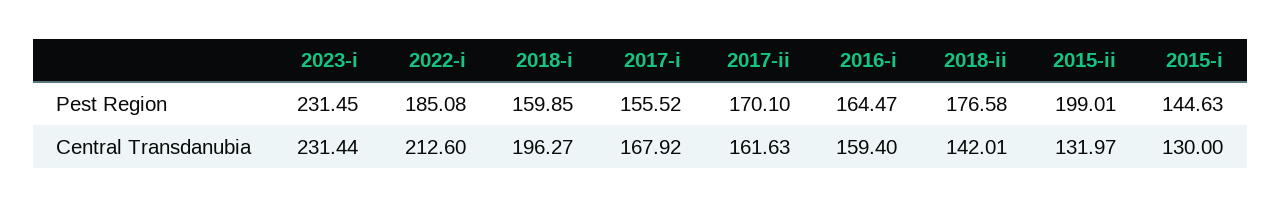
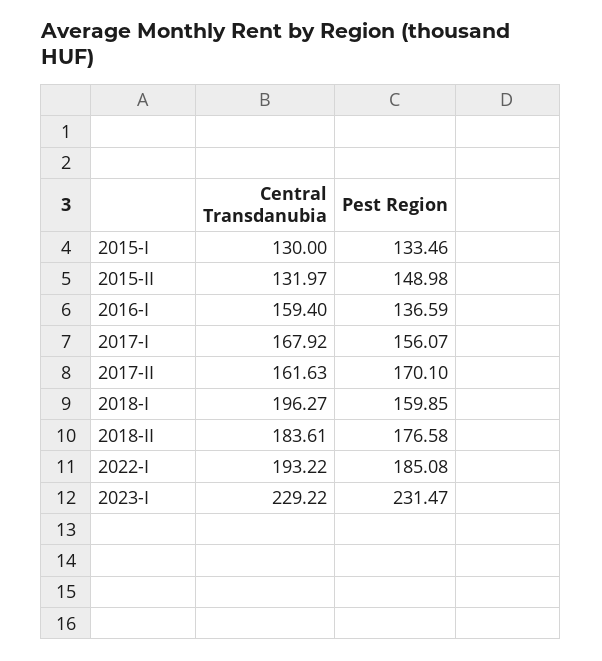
2023-i, Pest Region: 231.45 -> 231.47
2017-i, Pest Region: 155.52 -> 156.07
2016-i, Pest Region: 164.47 -> 136.59
2015-ii, Pest Region: 199.01 -> 148.98
2015-i, Pest Region: 144.63 -> 133.46
2023-i, Central Transdanubia: 231.44 -> 229.22
2022-i, Central Transdanubia: 212.6 -> 193.22
2018-ii, Central Transdanubia: 142.01 -> 183.61

